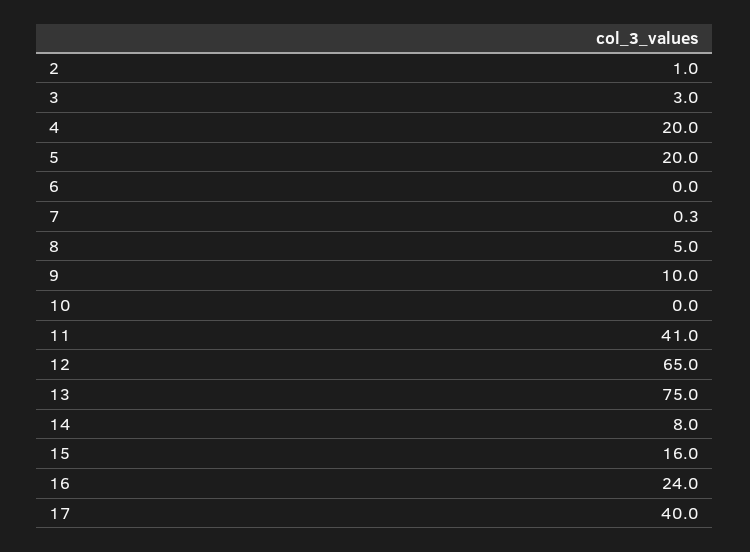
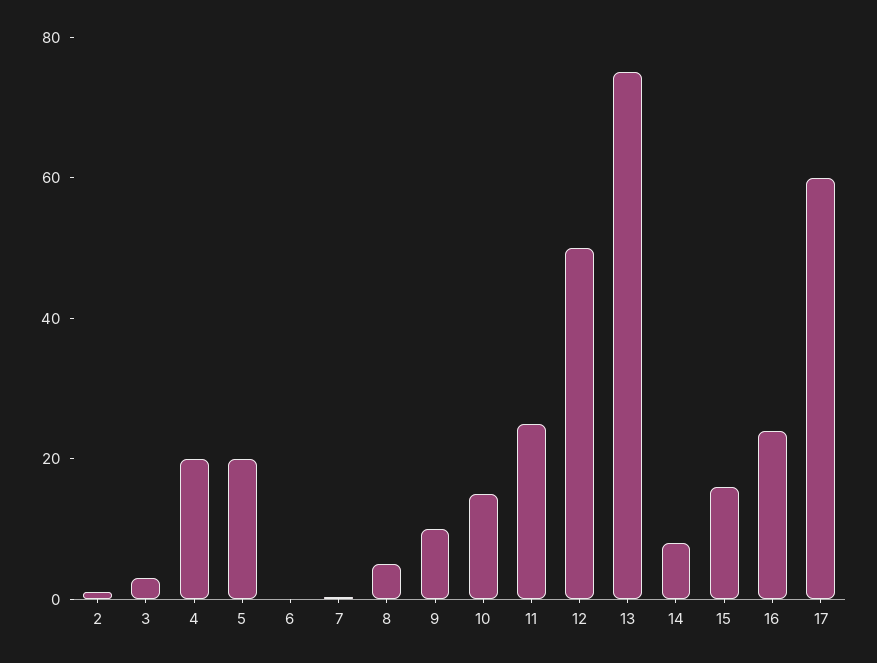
10: 0 -> 15
11: 41 -> 25
12: 65 -> 50
17: 40 -> 60

